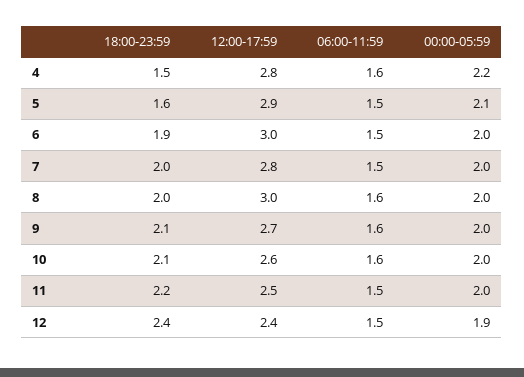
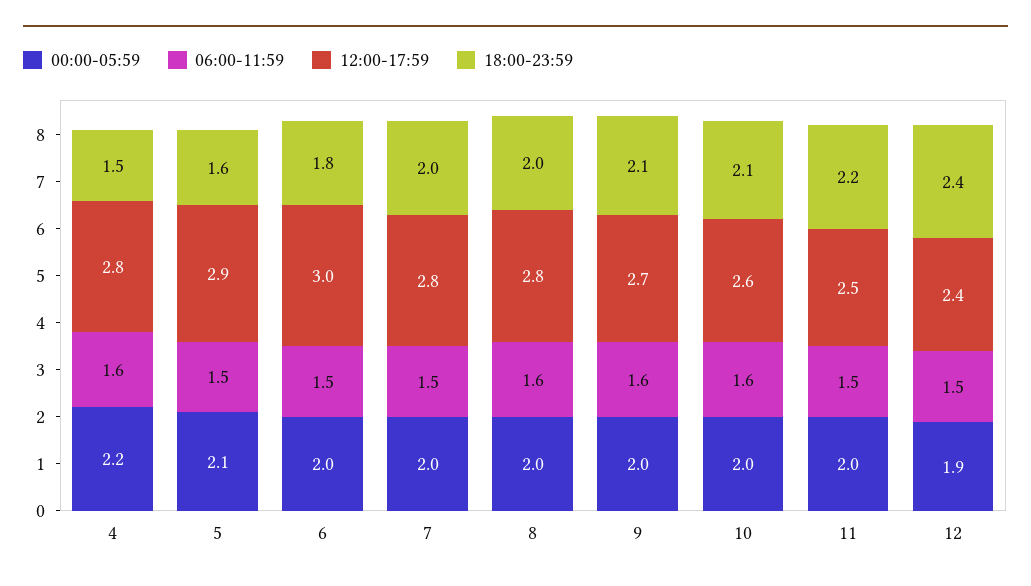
18:00-23:59, 6: 1.9 -> 1.8
12:00-17:59, 8: 3 -> 2.8

